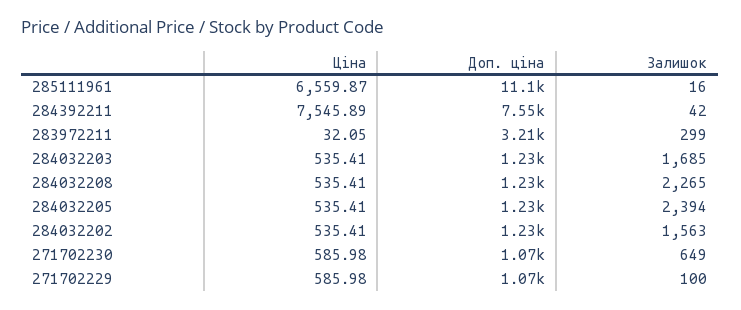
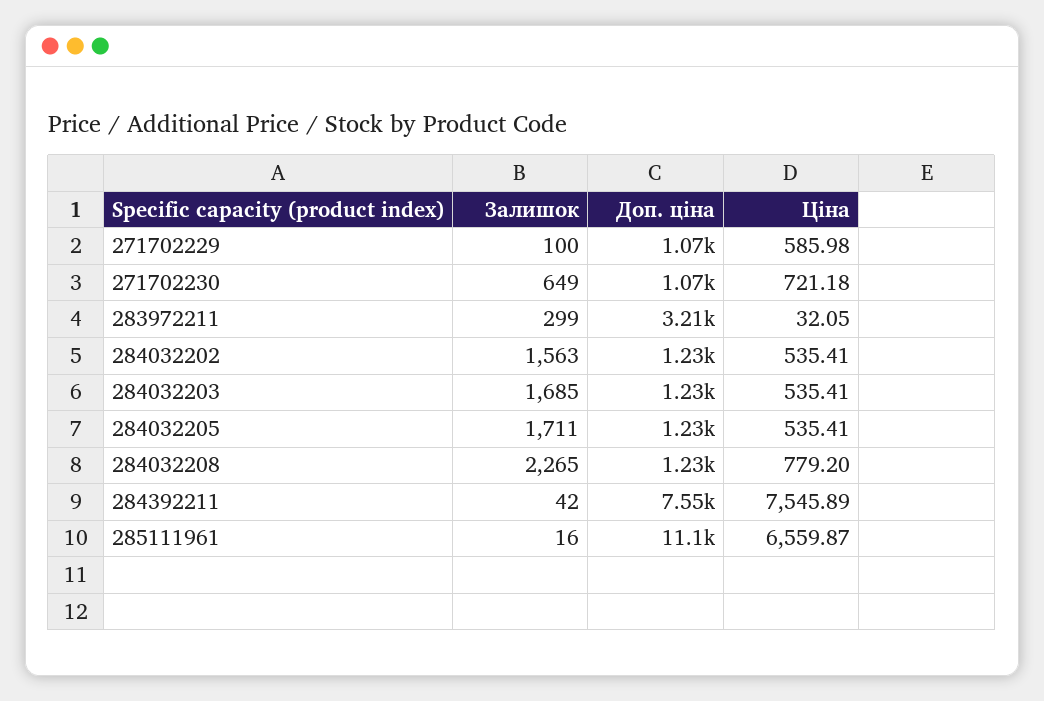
Ціна, 284032208: 535.41 -> 779.2
Залишок, 284032205: 2394 -> 1711
Ціна, 271702230: 585.98 -> 721.18

